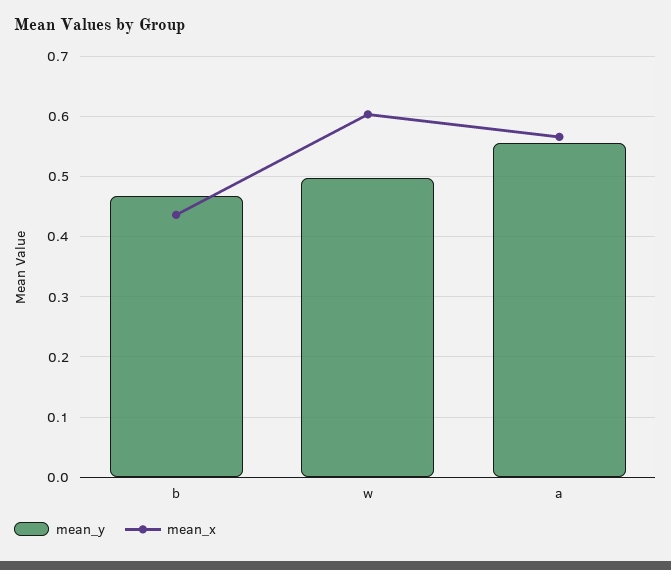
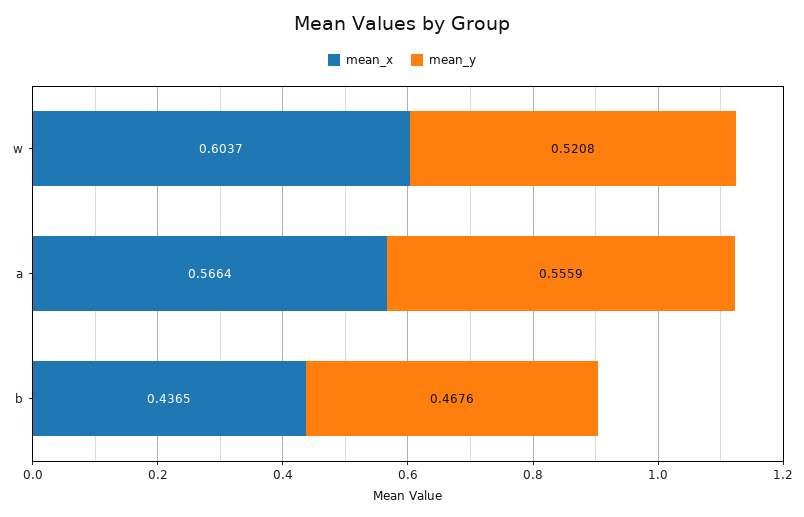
mean_y, w: 0.5 -> 0.5208

